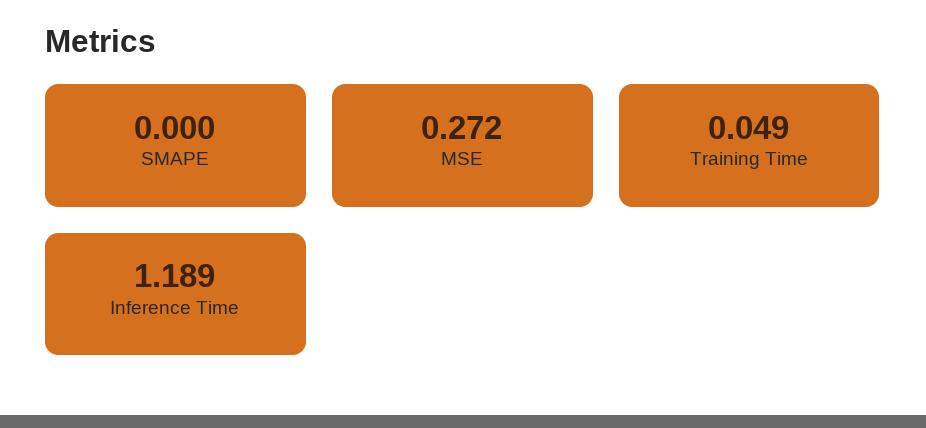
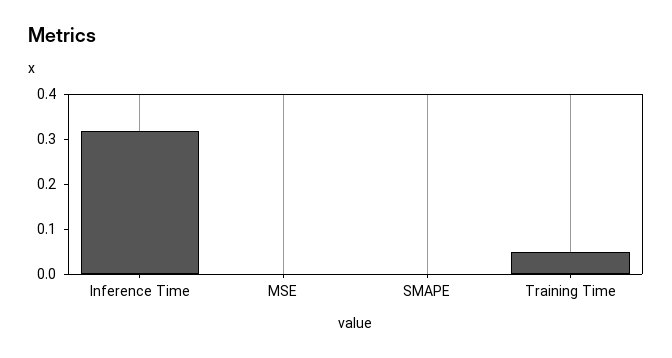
MSE: 0.272 -> 0
Inference Time: 1.189 -> 0.32

